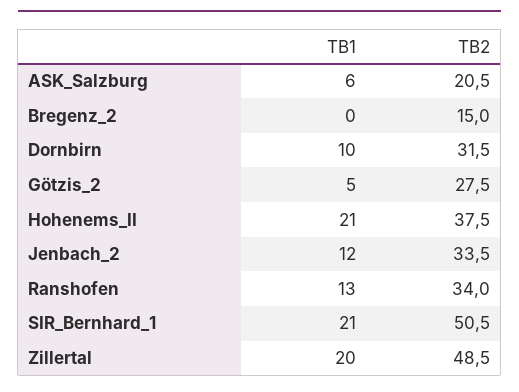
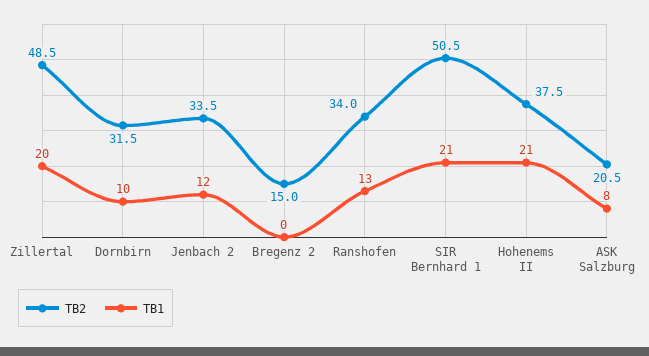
TB1, ASK_Salzburg: 6 -> 8
TB1, Götzis_2: 5 -> none
TB2, Götzis_2: 27.5 -> none

